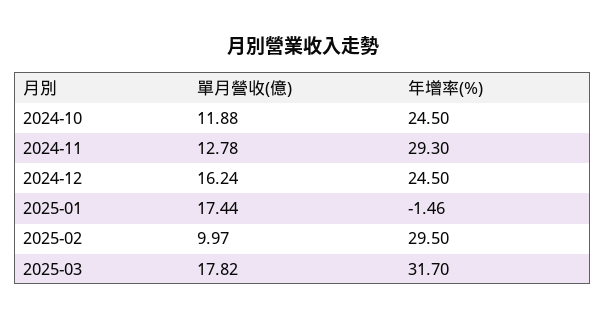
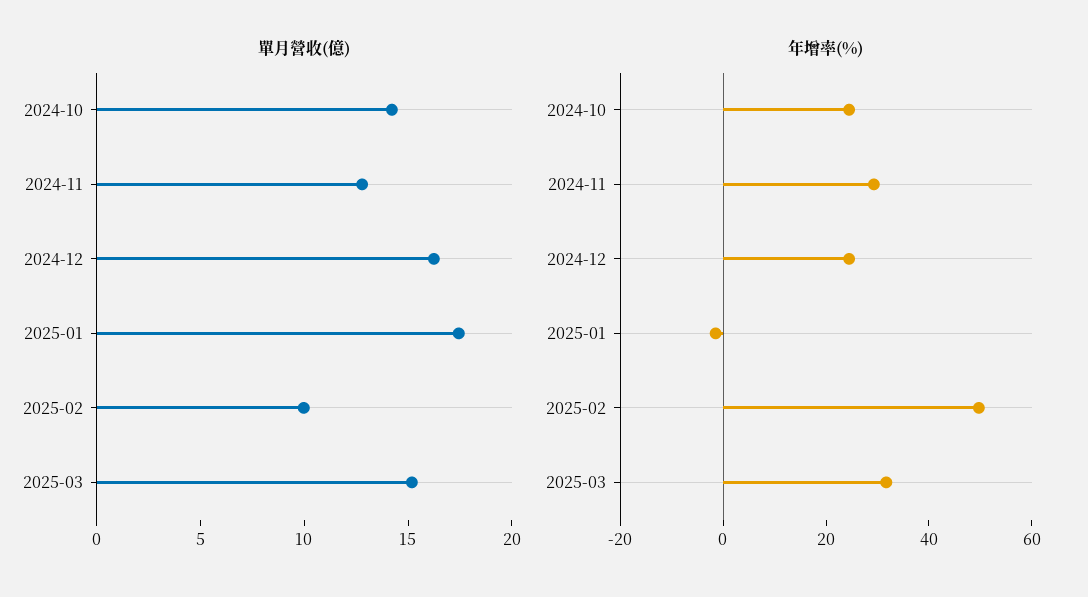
單月營收(億), 2024-10: 11.88 -> 14
年增率(%), 2025-02: 29.5 -> 50
單月營收(億), 2025-03: 17.82 -> 15

